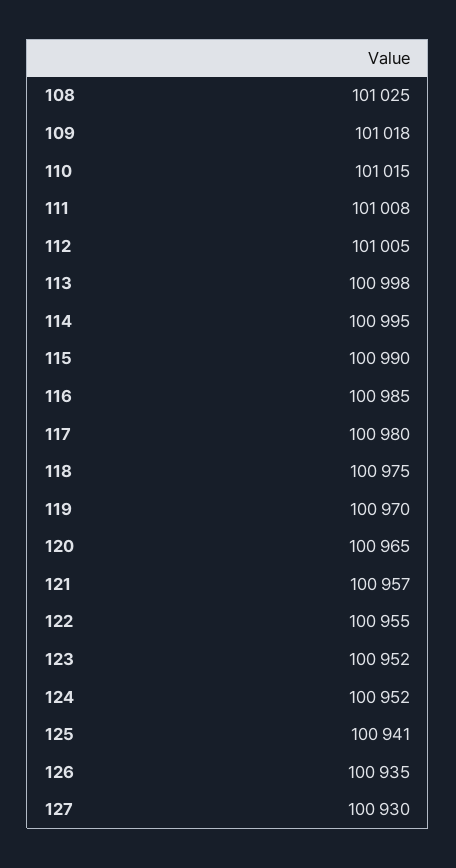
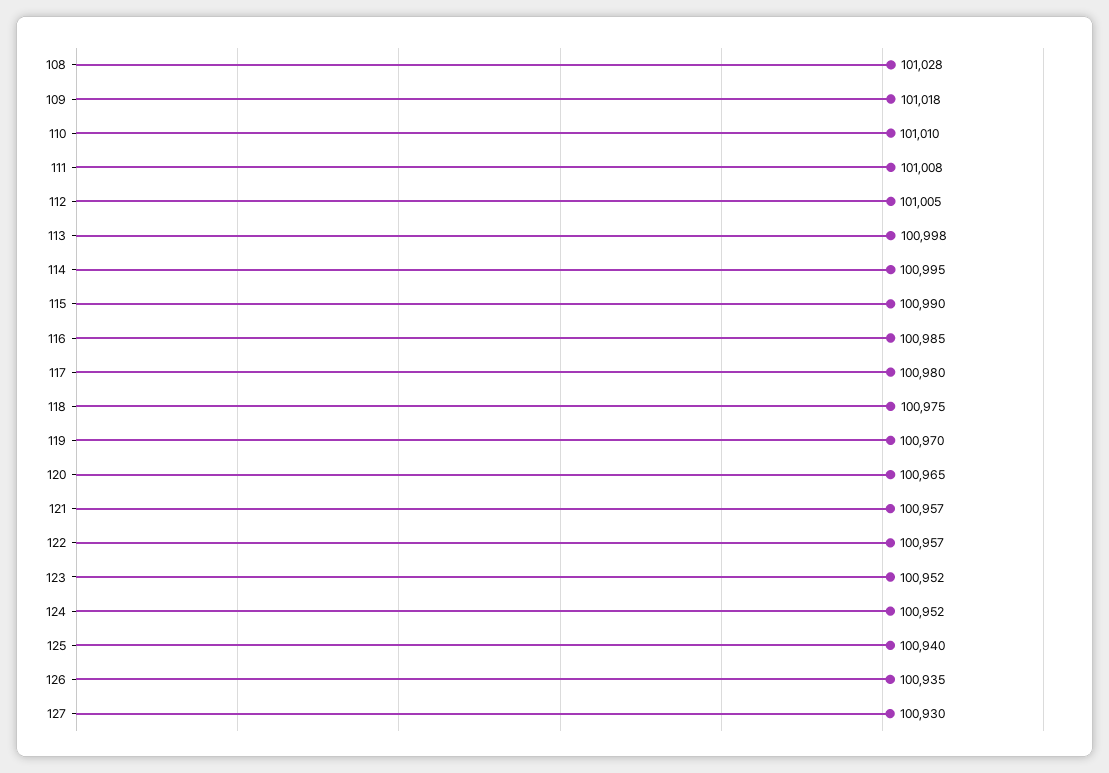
108: 101025 -> 101028
110: 101015 -> 101010
122: 100955 -> 100957
125: 100941 -> 100940

